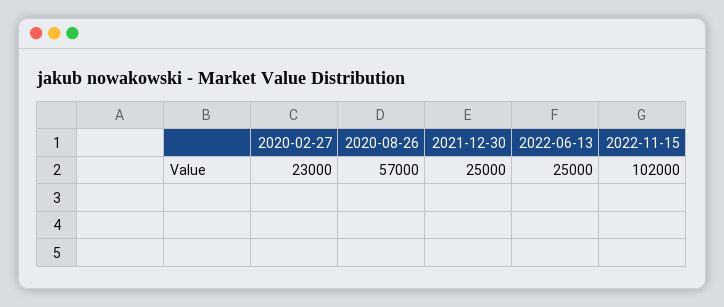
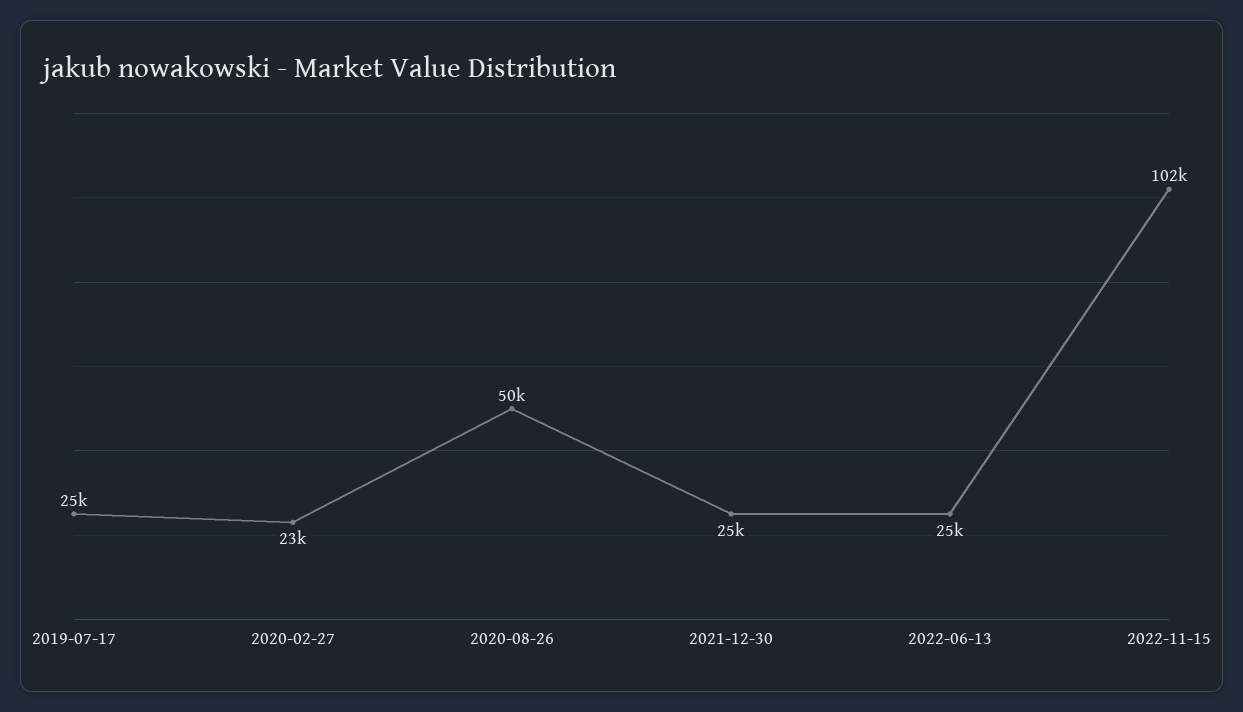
2020-08-26: 57000 -> 50000
2019-07-17: none -> 25000

